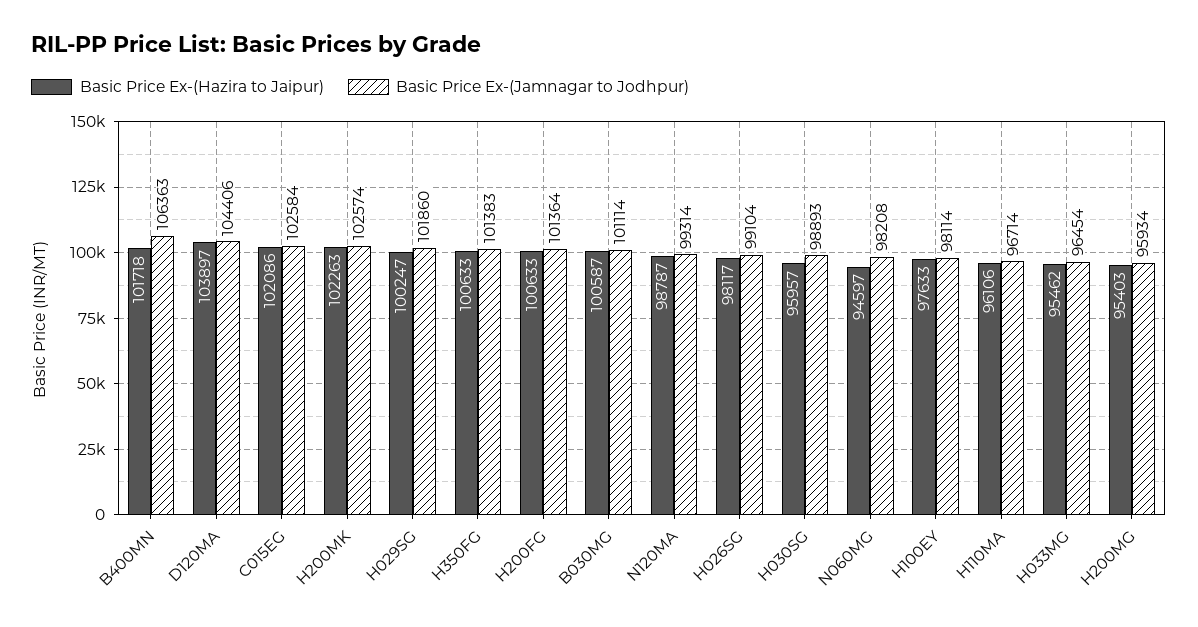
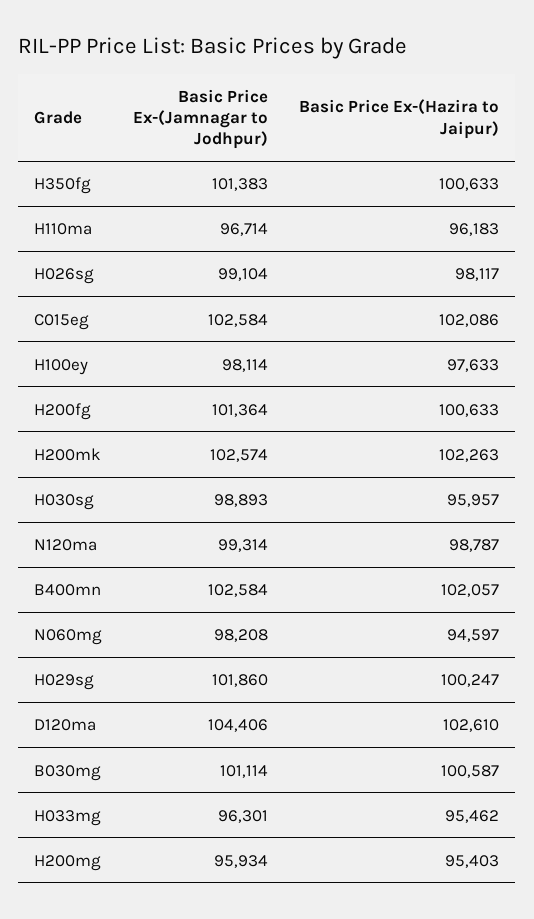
Basic Price Ex-(Hazira to Jaipur), B400MN: 101718 -> 102057
Basic Price Ex-(Jamnagar to Jodhpur), B400MN: 106363 -> 102584
Basic Price Ex-(Hazira to Jaipur), D120MA: 103897 -> 102610
Basic Price Ex-(Hazira to Jaipur), H110MA: 96106 -> 96183
Basic Price Ex-(Jamnagar to Jodhpur), H033MG: 96454 -> 96301

